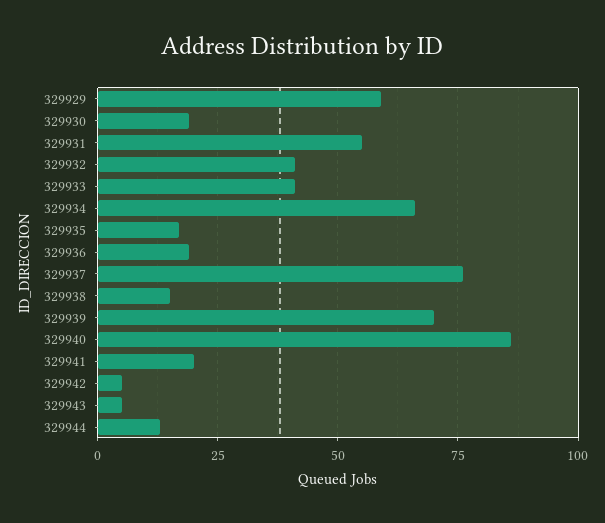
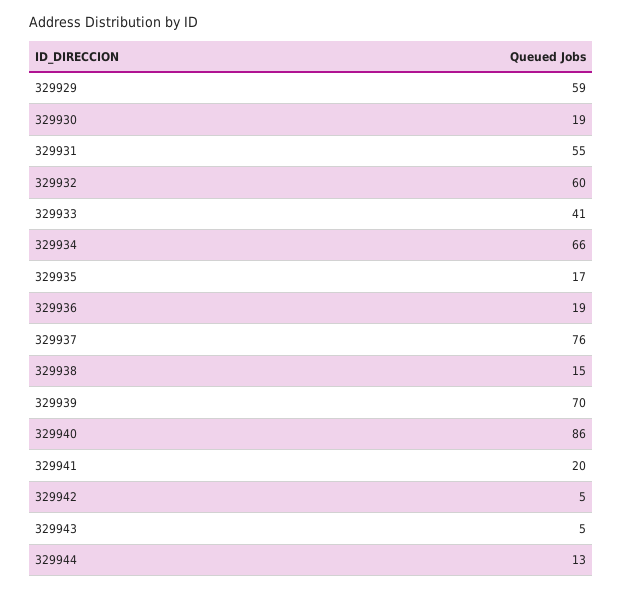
329932: 40 -> 60

